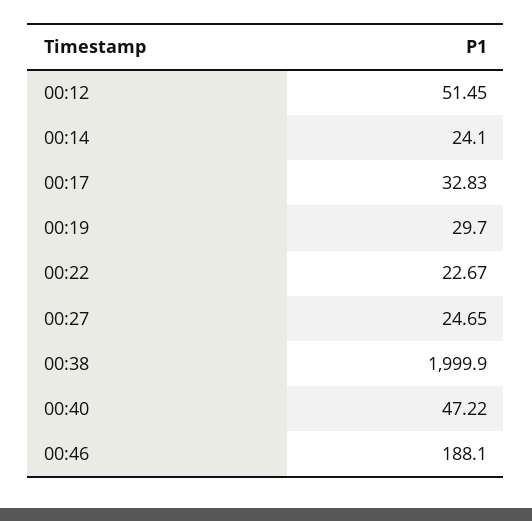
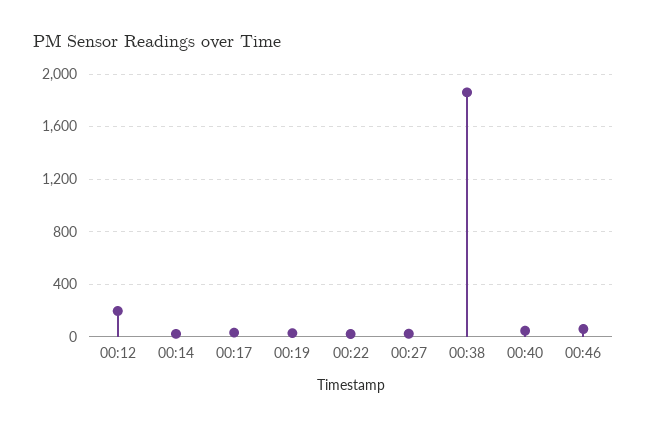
00:12: 51.45 -> 200
00:38: 1999.9 -> 1850
00:46: 188.1 -> 50

